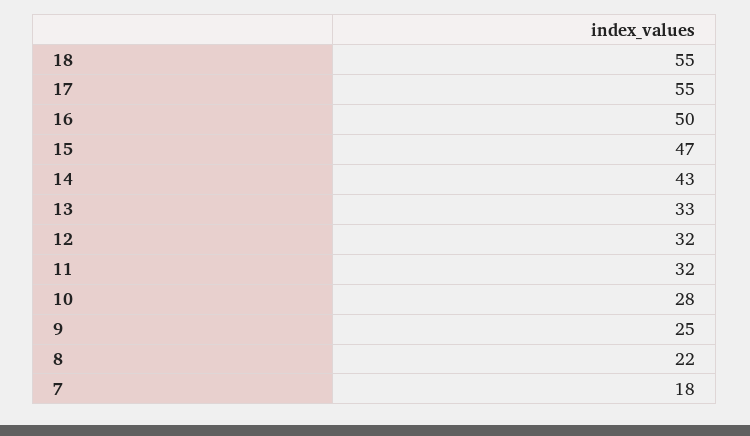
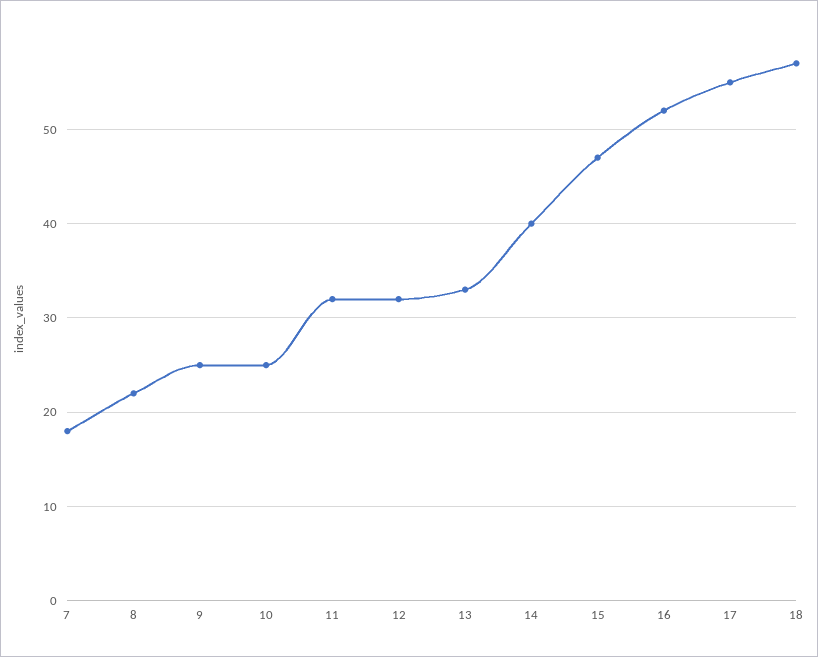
18: 55 -> 57
16: 50 -> 52
14: 43 -> 40
10: 28 -> 25

